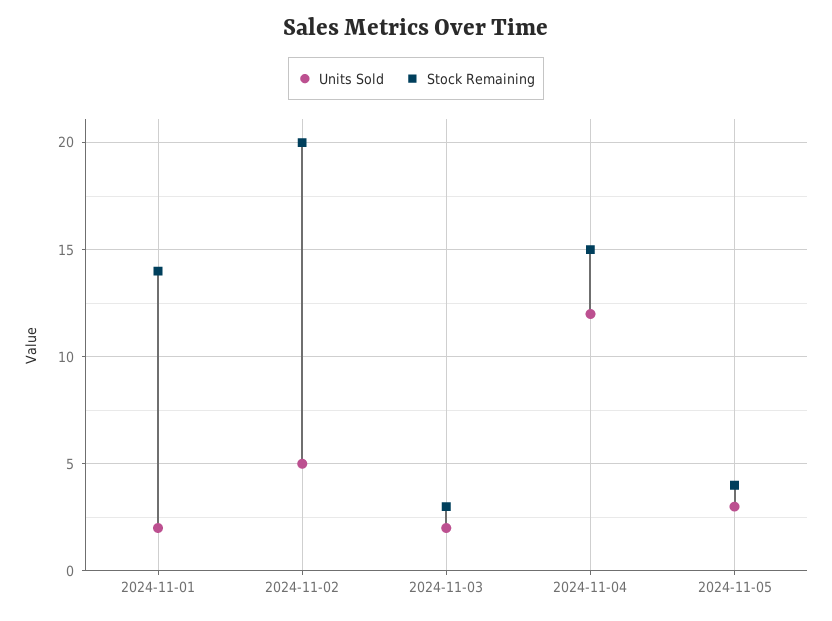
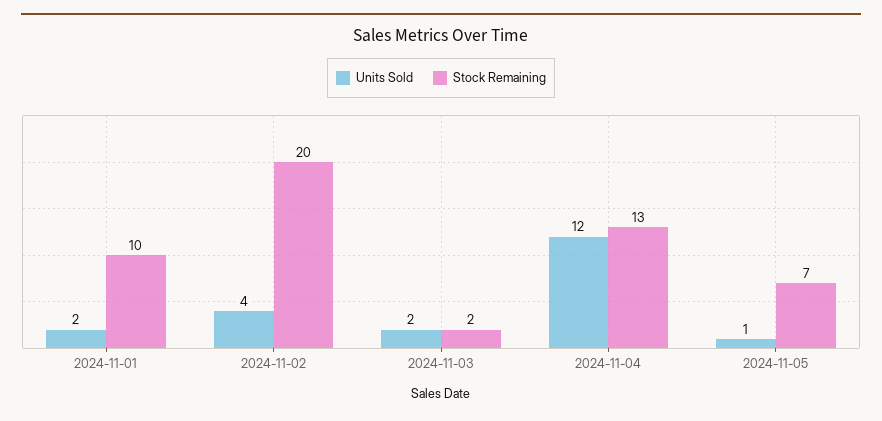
Stock Remaining, 2024-11-01: 14 -> 10
Units Sold, 2024-11-02: 5 -> 4
Stock Remaining, 2024-11-03: 3 -> 2
Stock Remaining, 2024-11-04: 15 -> 13
Units Sold, 2024-11-05: 3 -> 1
Stock Remaining, 2024-11-05: 4 -> 7

